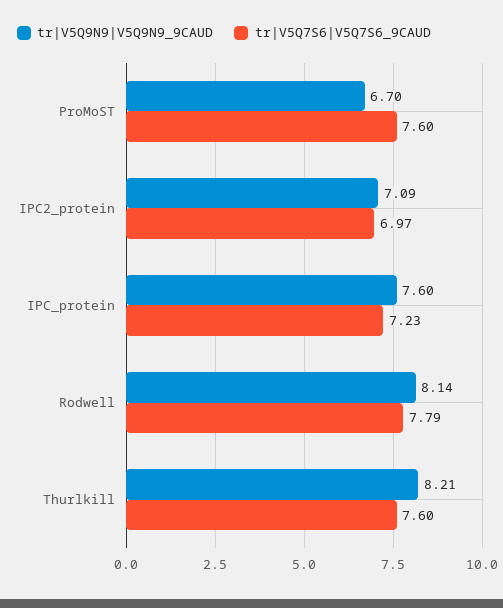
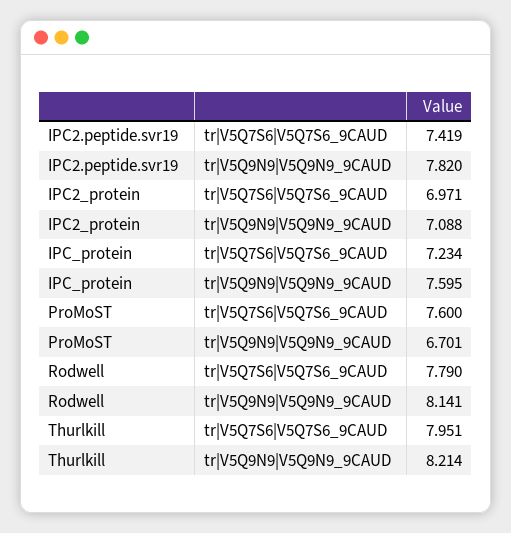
tr|V5Q7S6|V5Q7S6_9CAUD, Thurlkill: 7.6 -> 7.951
tr|V5Q7S6|V5Q7S6_9CAUD, IPC2.peptide.svr19: none -> 7.419
tr|V5Q9N9|V5Q9N9_9CAUD, IPC2.peptide.svr19: none -> 7.82

